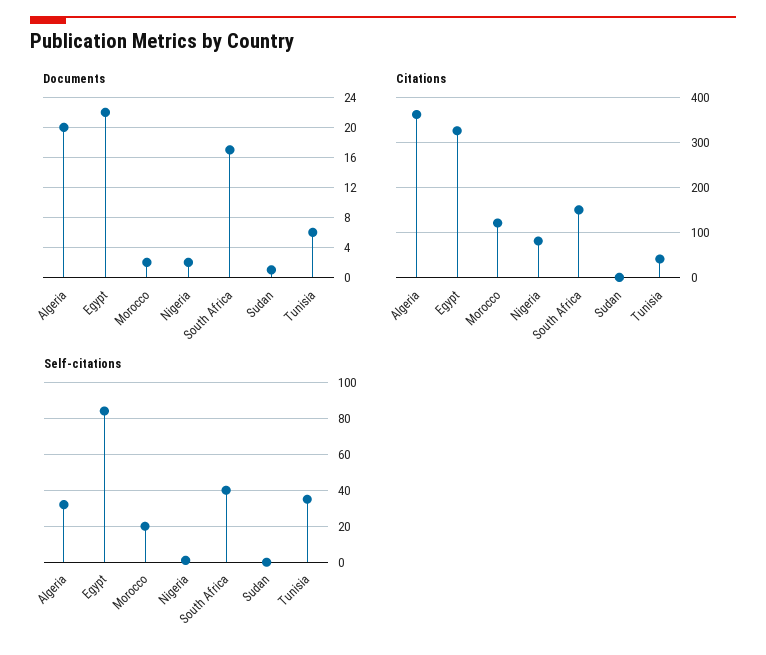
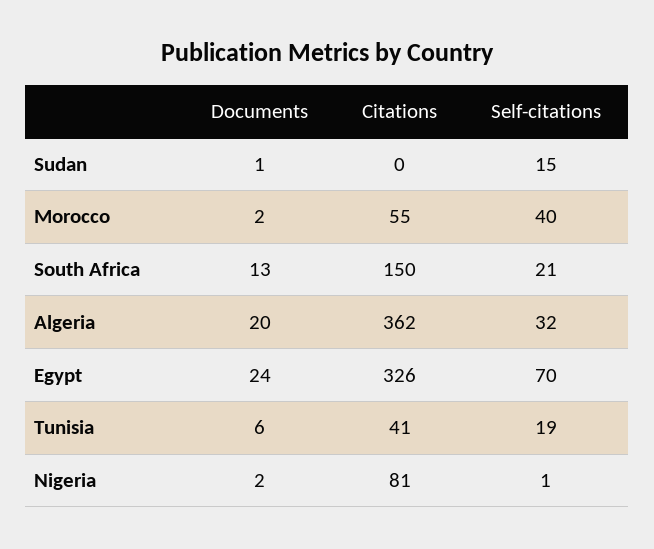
Documents, Egypt: 22 -> 24
Documents, South Africa: 17 -> 13
Citations, Morocco: 120 -> 55
Self-citations, Egypt: 85 -> 70
Self-citations, Morocco: 20 -> 40
Self-citations, South Africa: 40 -> 21
Self-citations, Sudan: 0 -> 15
Self-citations, Tunisia: 35 -> 19

